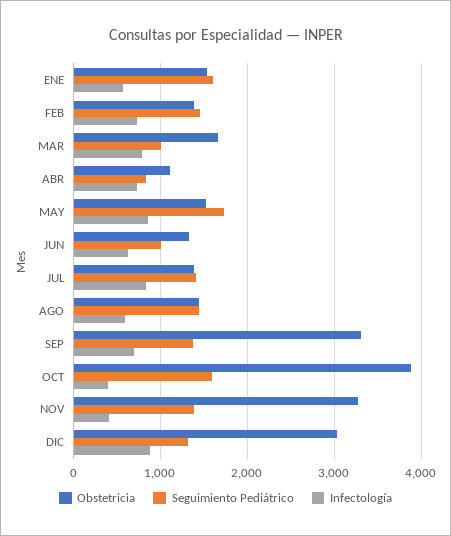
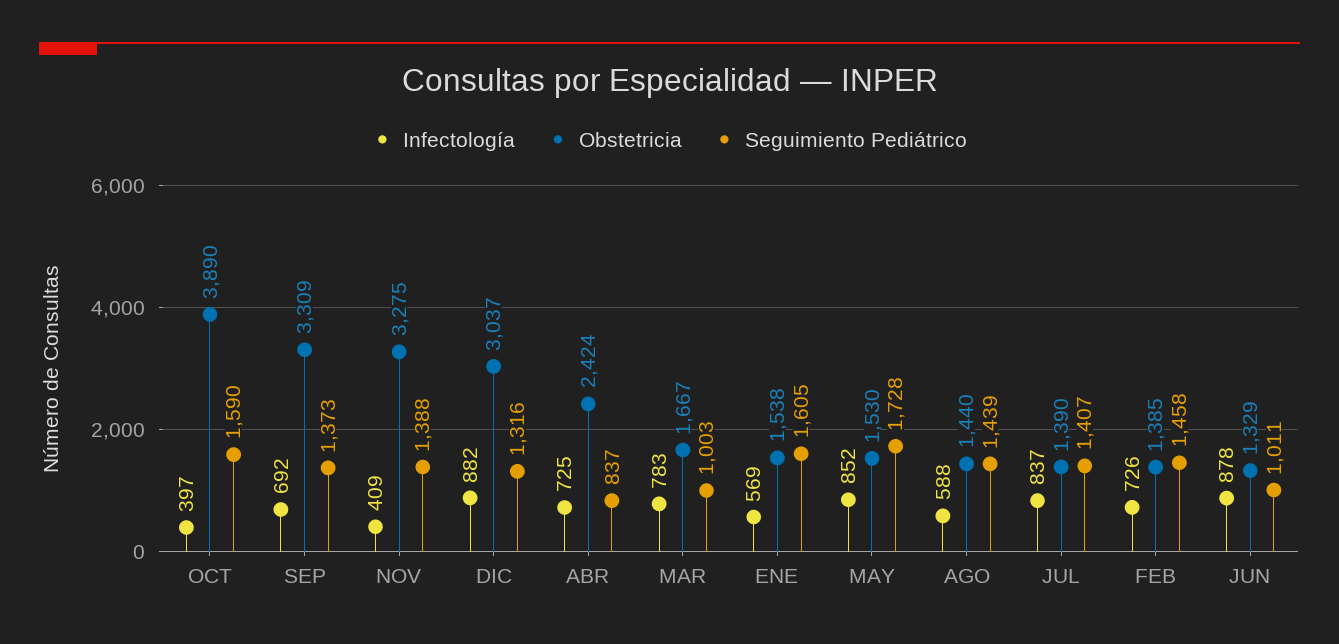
Obstetricia, ABR: 1100 -> 2424
Infectología, JUN: 600 -> 878

